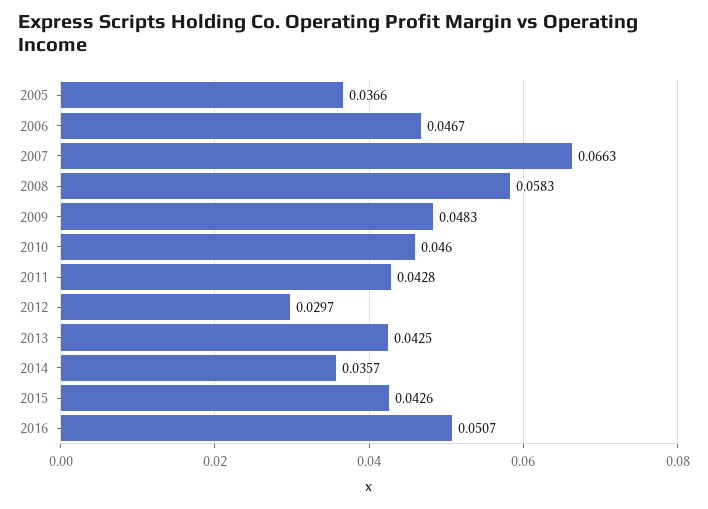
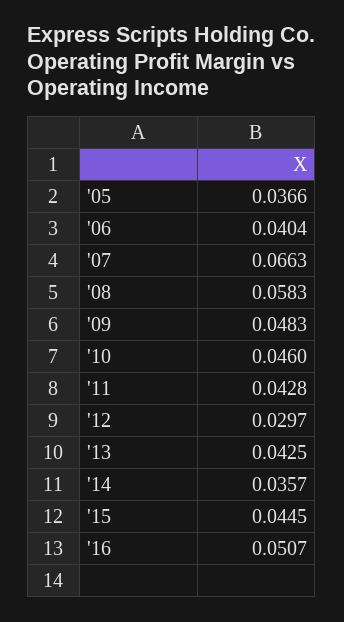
2006: 0.0467 -> 0.0404
2015: 0.0426 -> 0.0445

